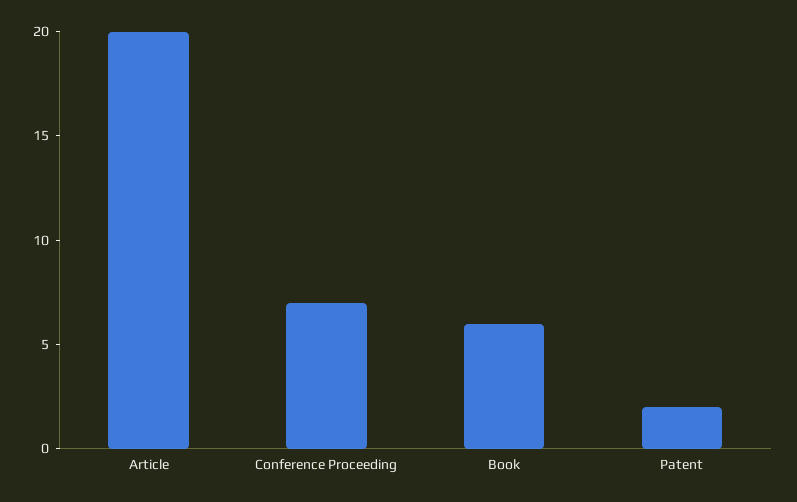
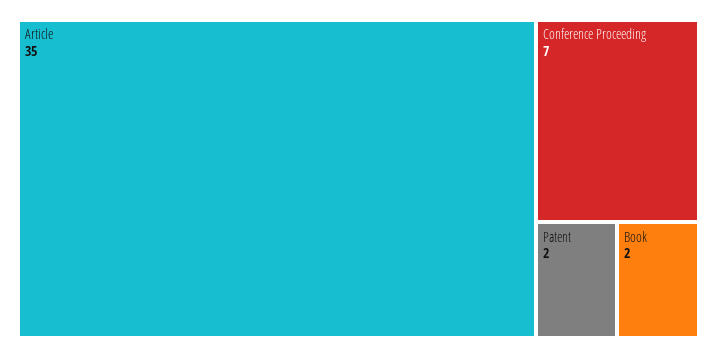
Article: 20 -> 35
Book: 6 -> 2

